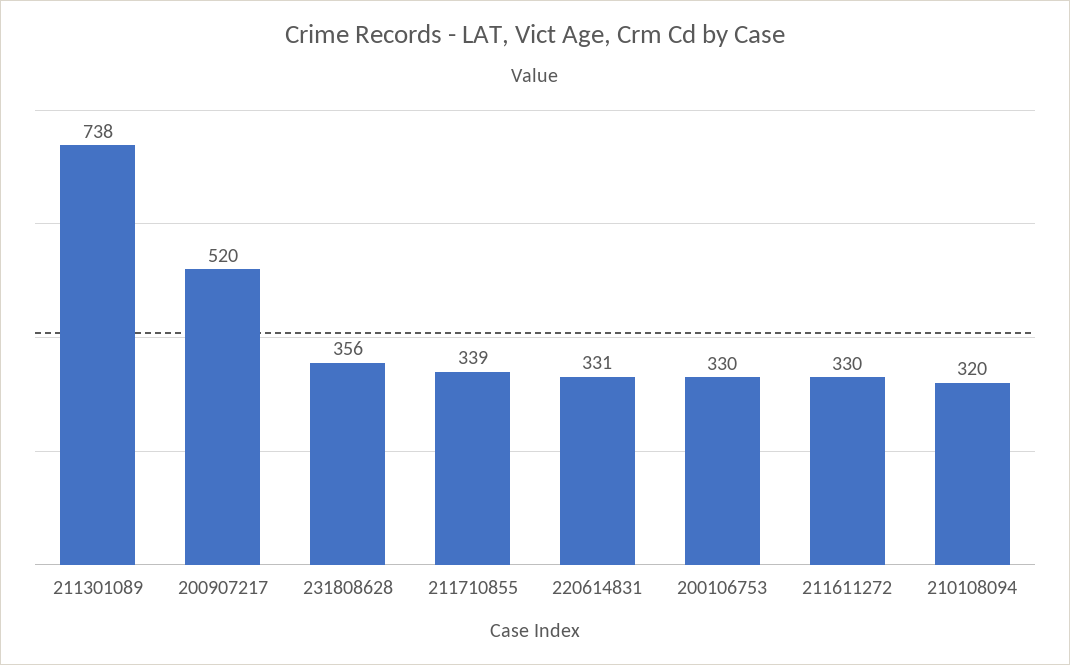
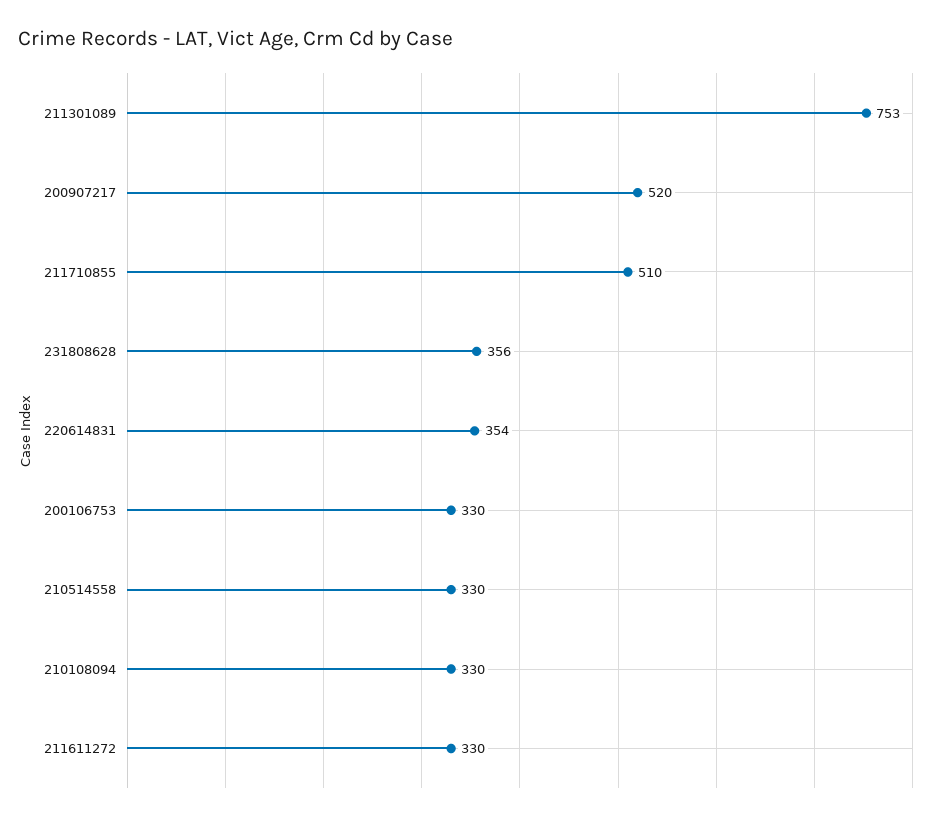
211301089: 738 -> 753
211710855: 339 -> 510
220614831: 331 -> 354
210108094: 320 -> 330
210514558: none -> 330

